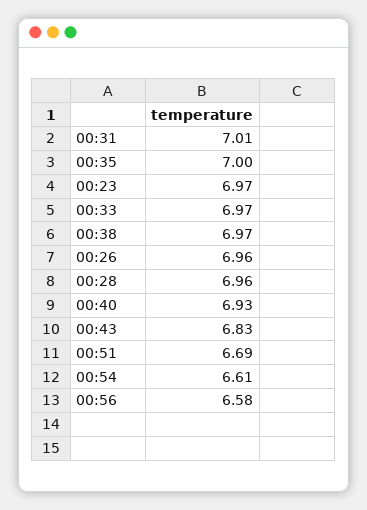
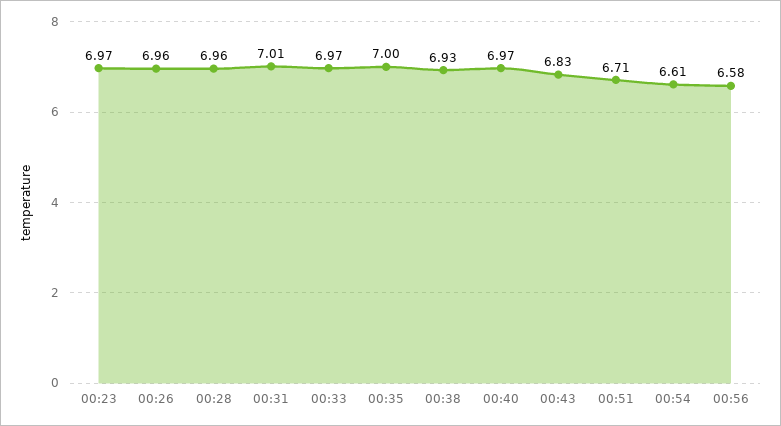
00:38: 6.97 -> 6.93
00:40: 6.93 -> 6.97
00:51: 6.69 -> 6.71

